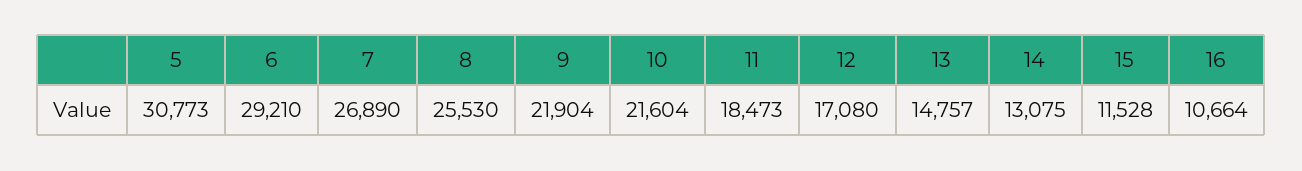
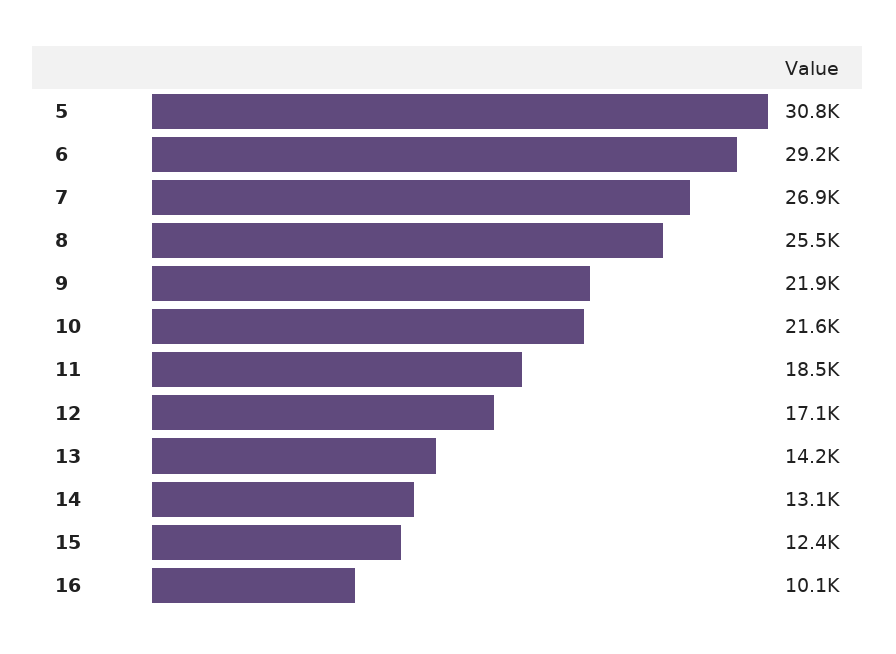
13: 14757 -> 14200
15: 11528 -> 12400
16: 10664 -> 10100

